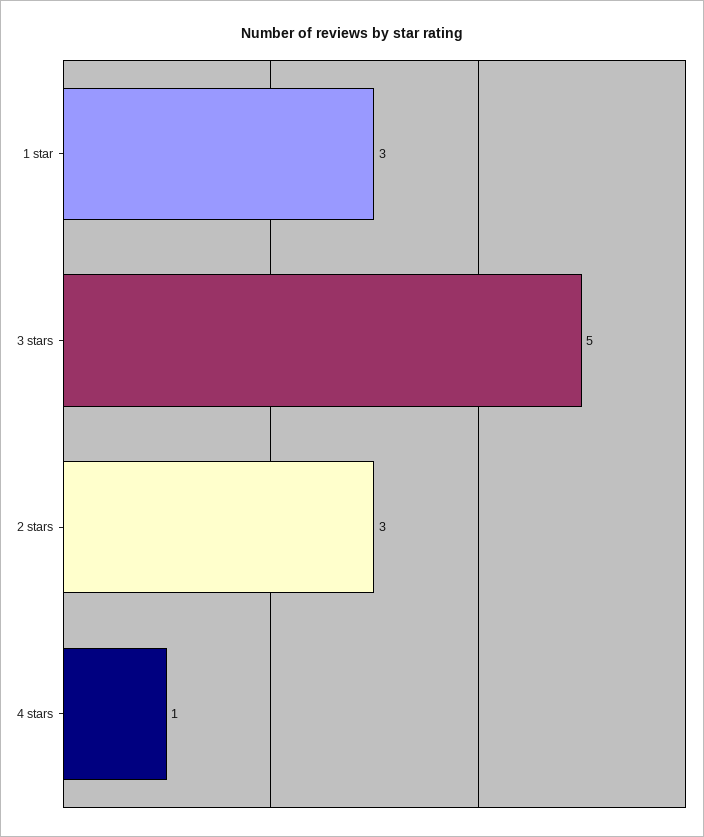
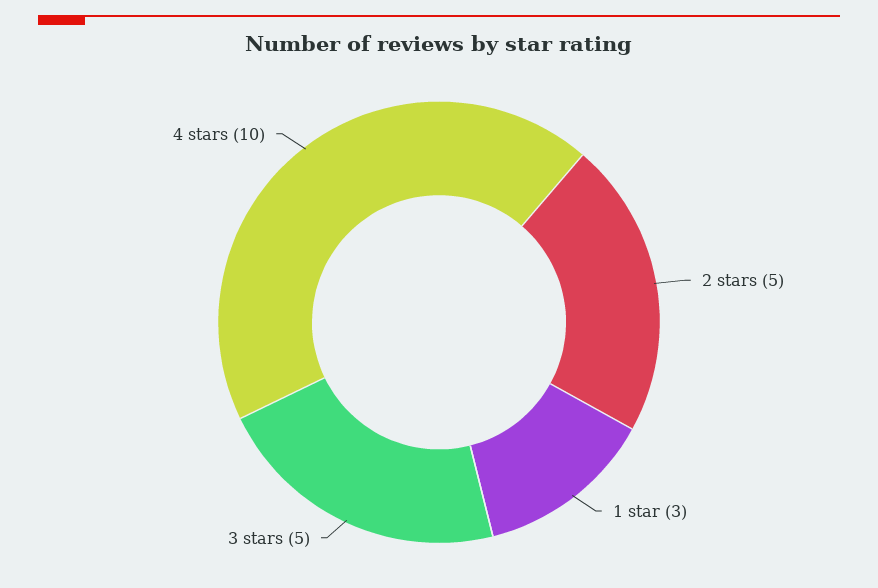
2 stars: 3 -> 5
4 stars: 1 -> 10

